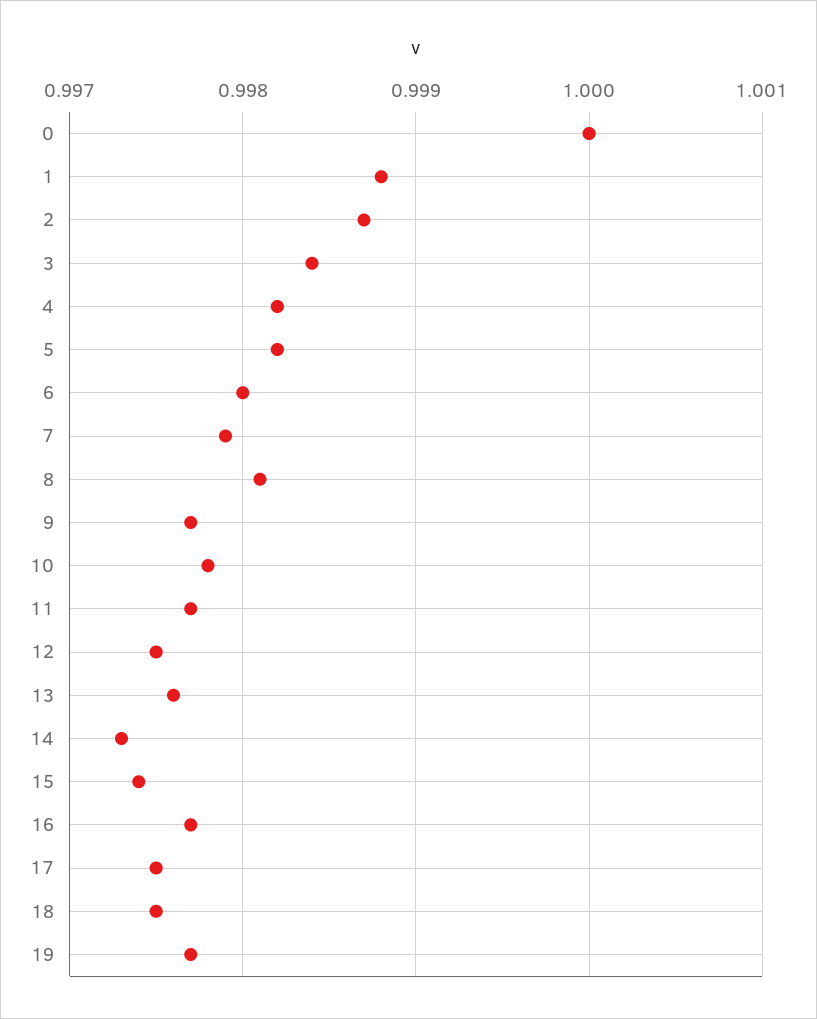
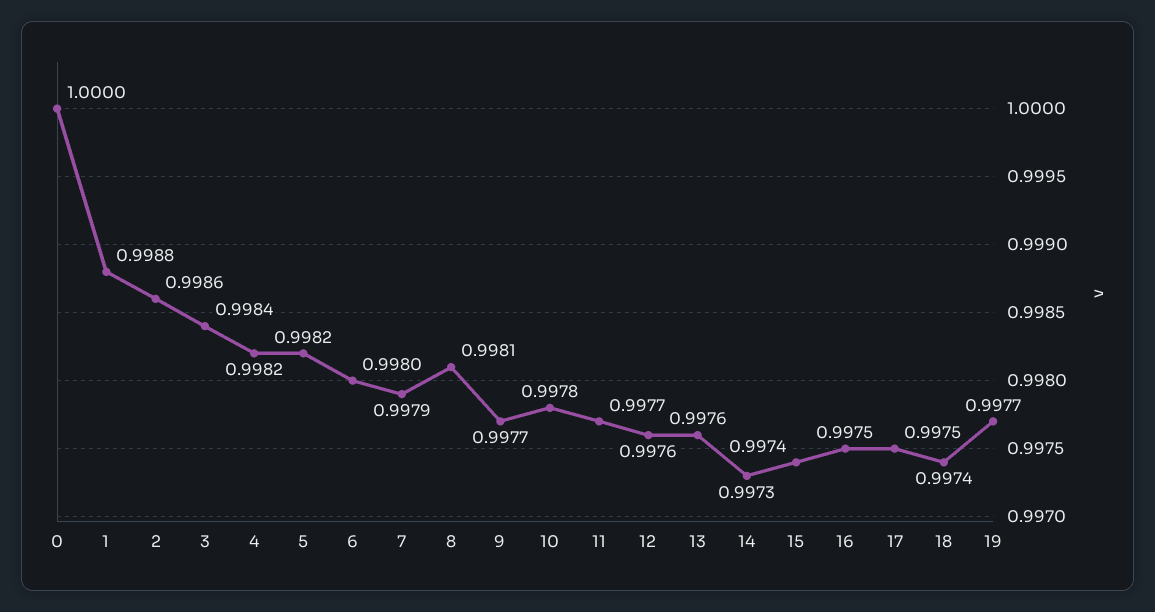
2: 0.9987 -> 0.9986
12: 0.9975 -> 0.9976
16: 0.9977 -> 0.9975
18: 0.9975 -> 0.9974

